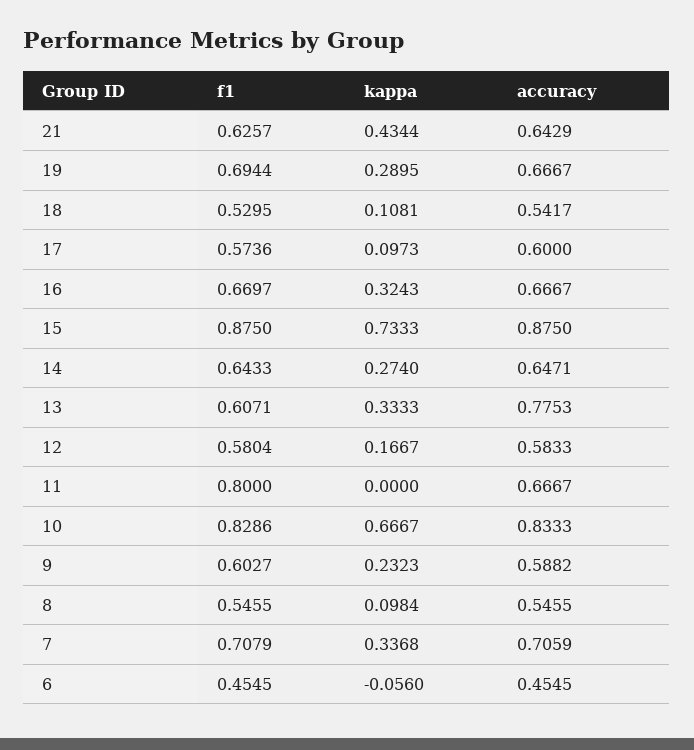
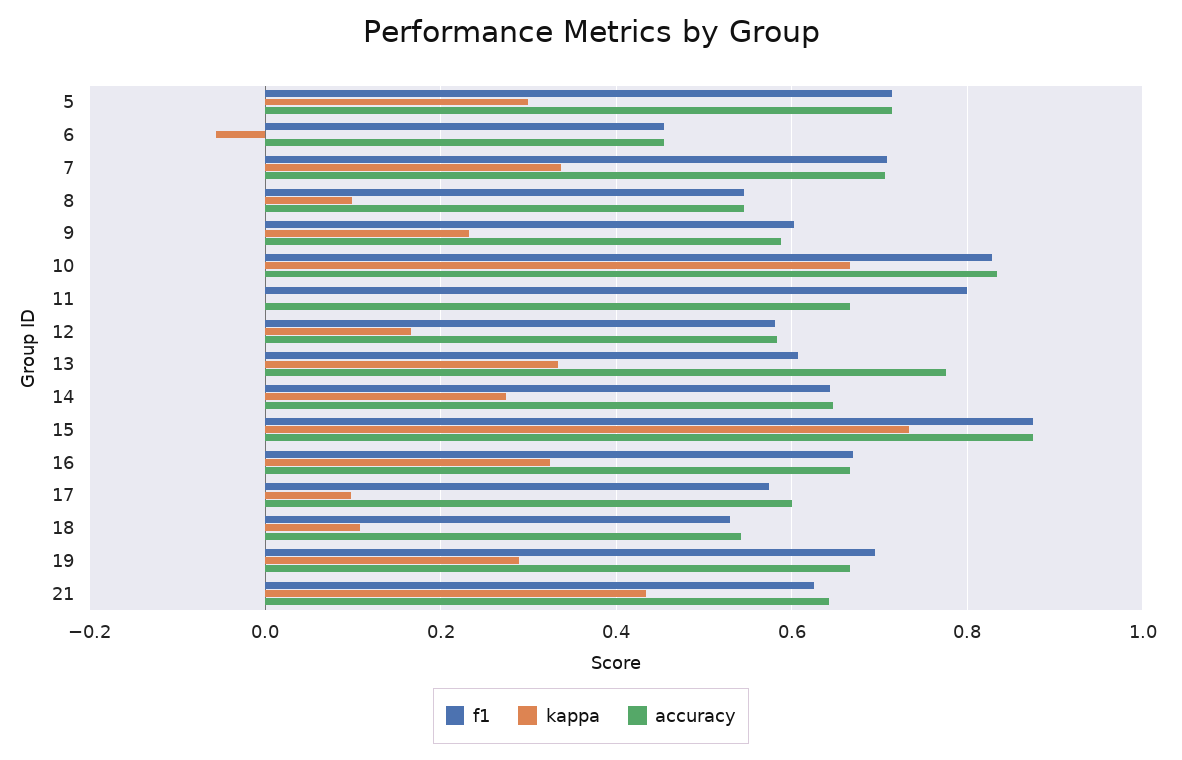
f1, 5: none -> 0.72
kappa, 5: none -> 0.3
accuracy, 5: none -> 0.72

